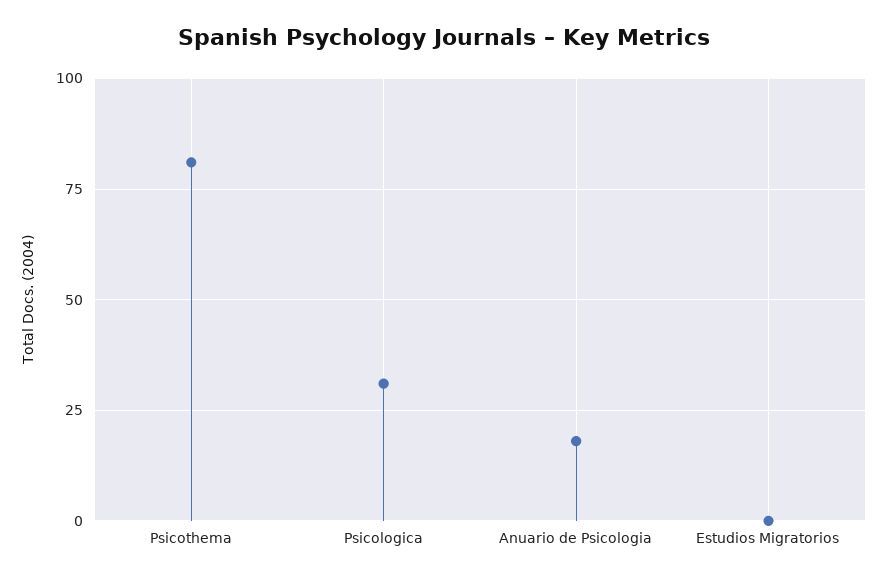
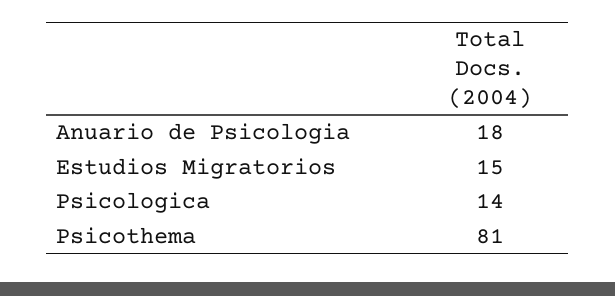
Psicologica: 30 -> 14
Estudios Migratorios: 0 -> 15

